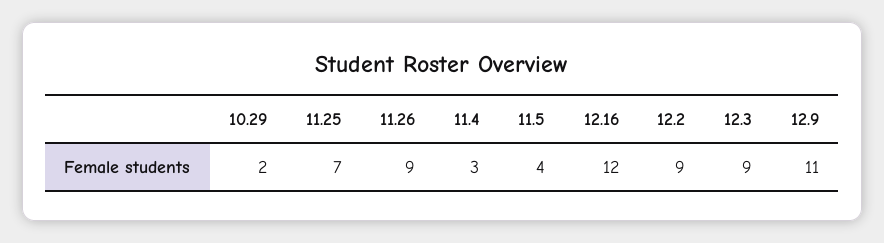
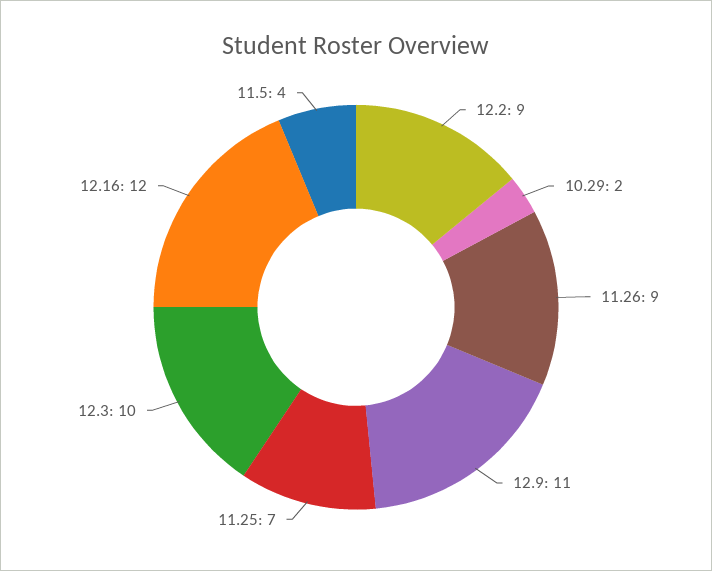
11.4: 3 -> none
12.3: 9 -> 10

